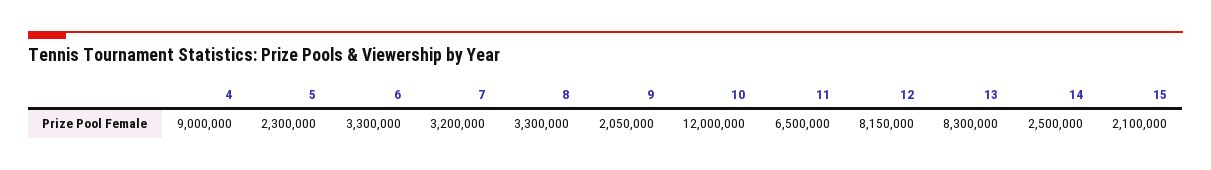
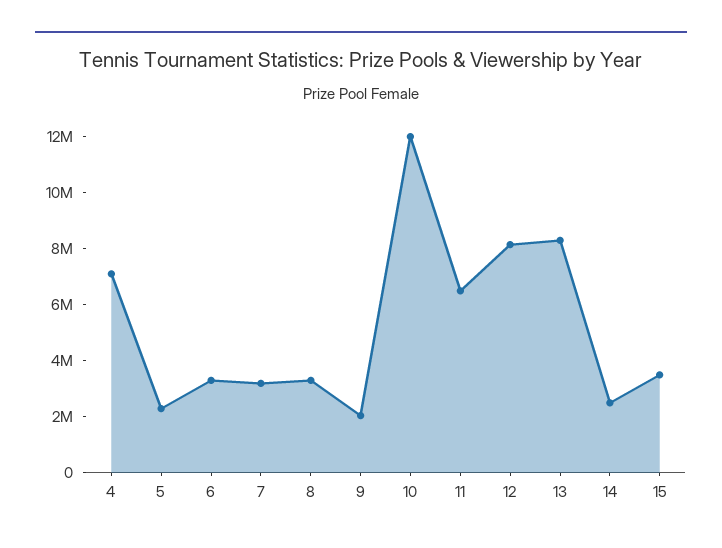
4: 9000000 -> 7000000
15: 2100000 -> 3500000

